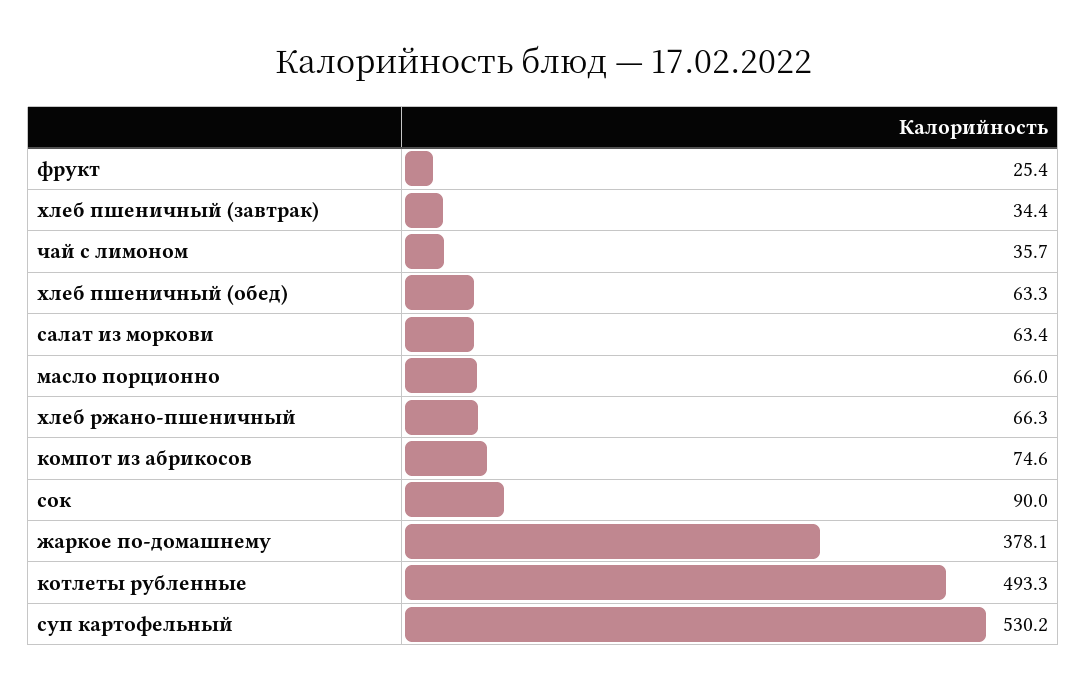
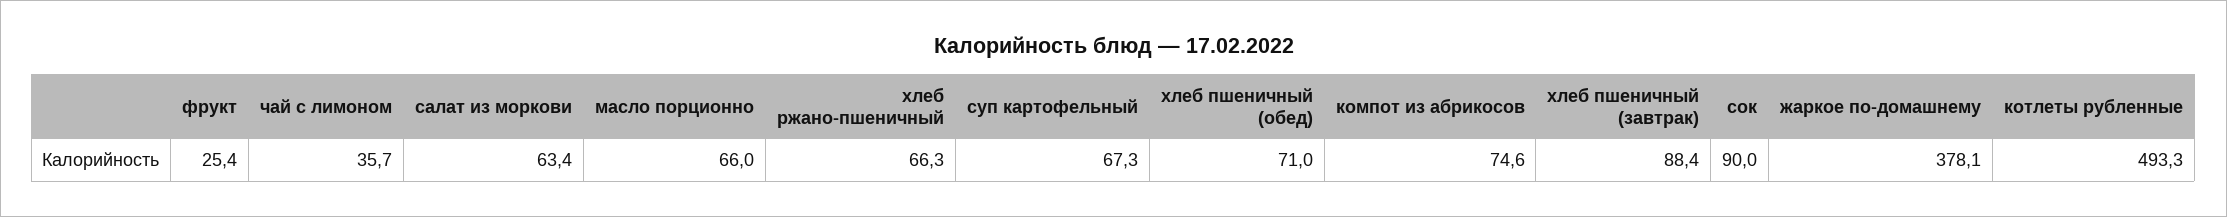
хлеб пшеничный (завтрак): 34.4 -> 88.4
хлеб пшеничный (обед): 63.3 -> 71
суп картофельный: 530.2 -> 67.3

